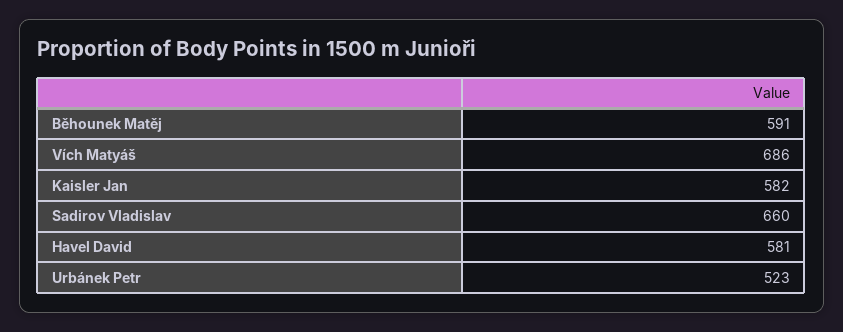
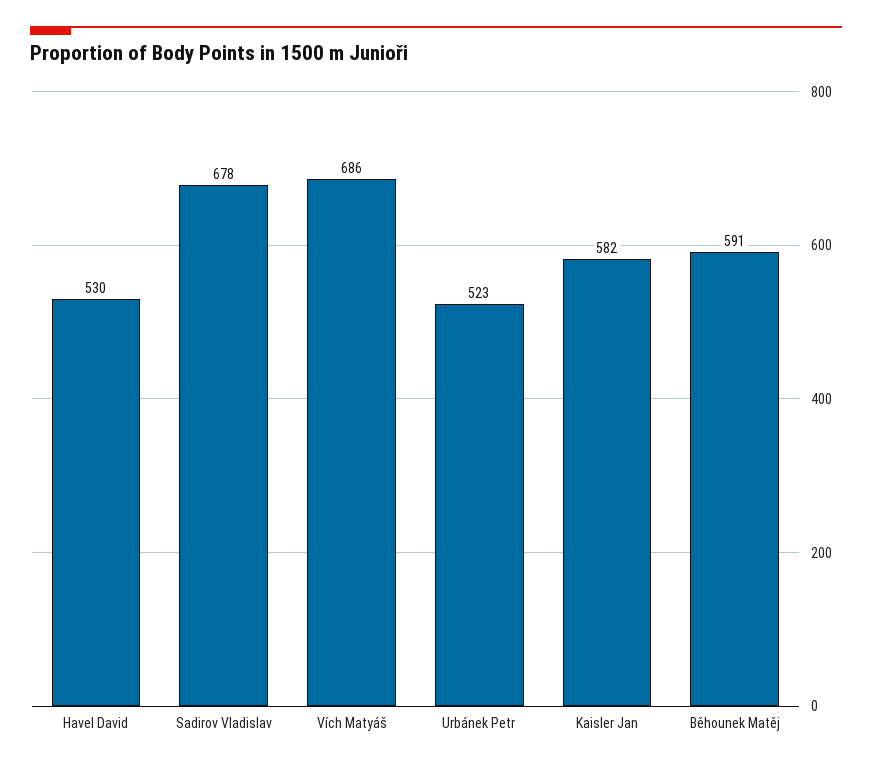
Sadirov Vladislav: 660 -> 678
Havel David: 581 -> 530

